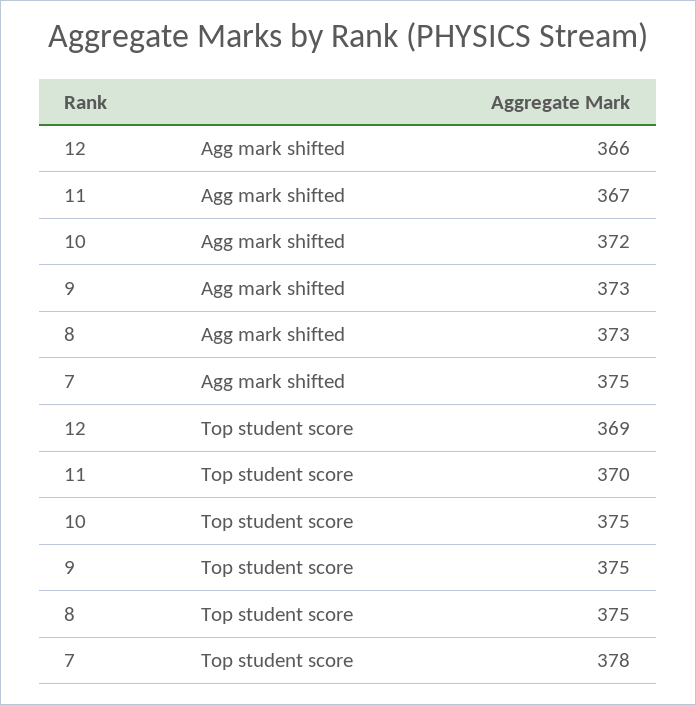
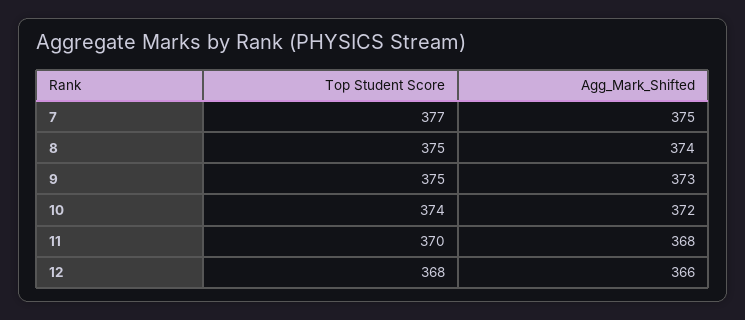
11, Agg mark shifted: 367 -> 368
8, Agg mark shifted: 373 -> 374
12, Top student score: 369 -> 368
10, Top student score: 375 -> 374
7, Top student score: 378 -> 377

